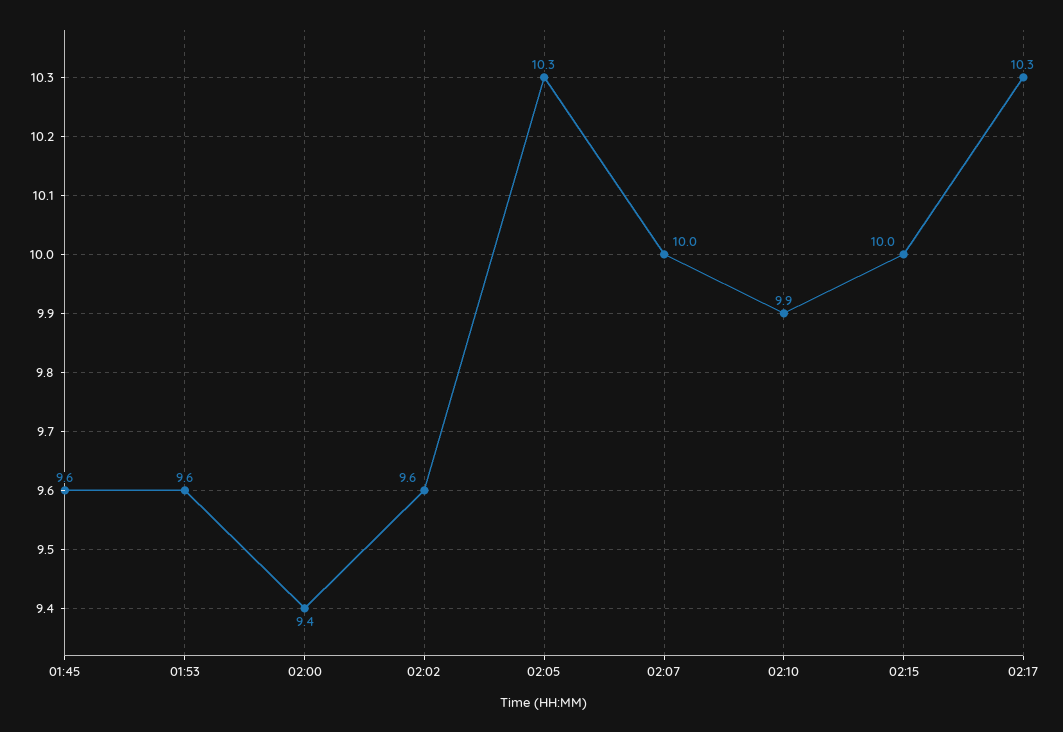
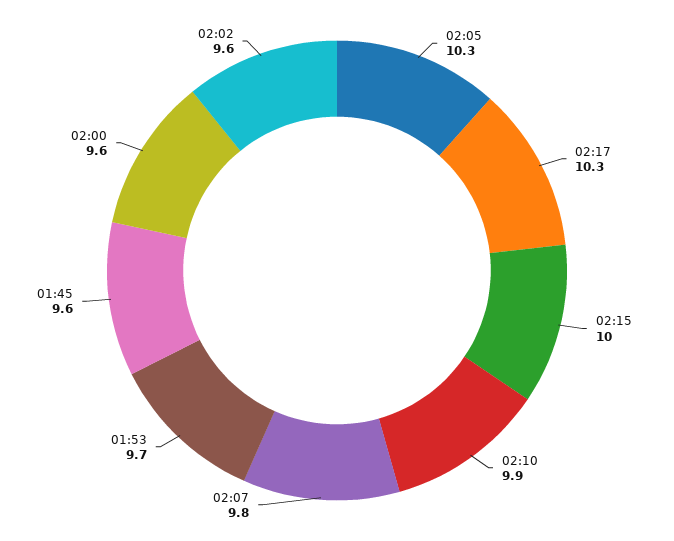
01:53: 9.6 -> 9.7
02:00: 9.4 -> 9.6
02:07: 10 -> 9.8

